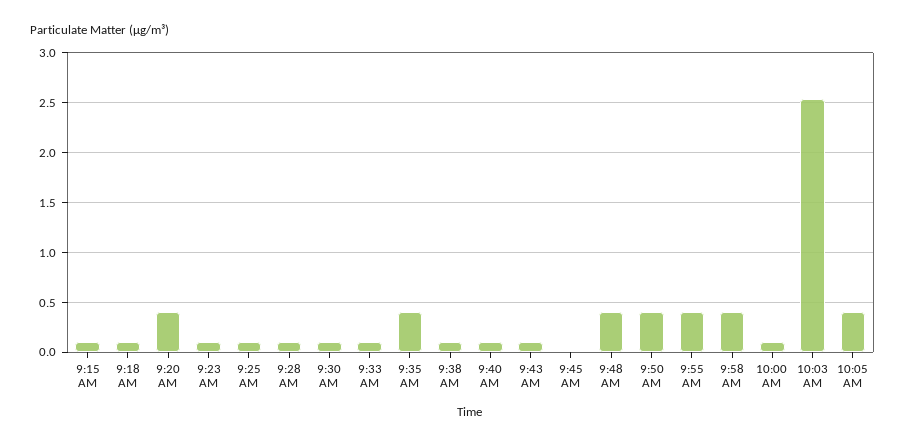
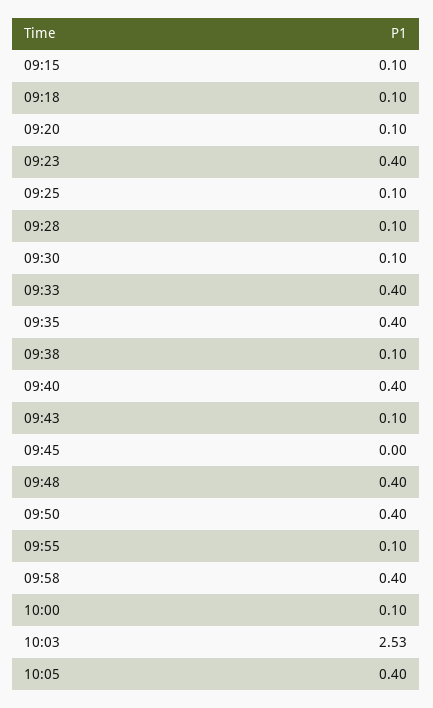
9:20 AM: 0.4 -> 0.1
9:23 AM: 0.1 -> 0.4
9:33 AM: 0.1 -> 0.4
9:40 AM: 0.1 -> 0.4
9:55 AM: 0.4 -> 0.1

